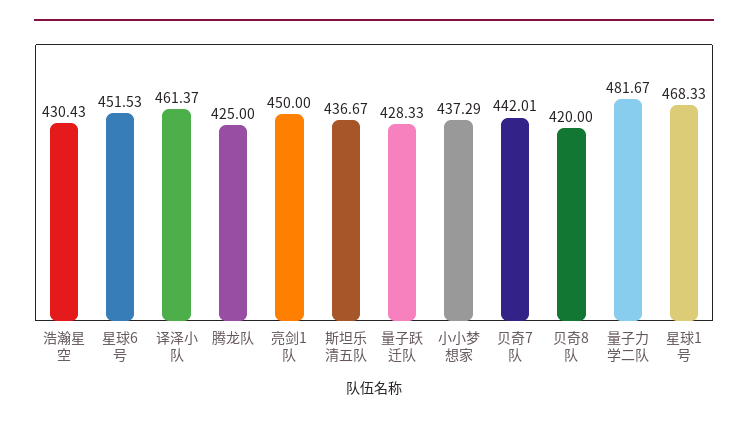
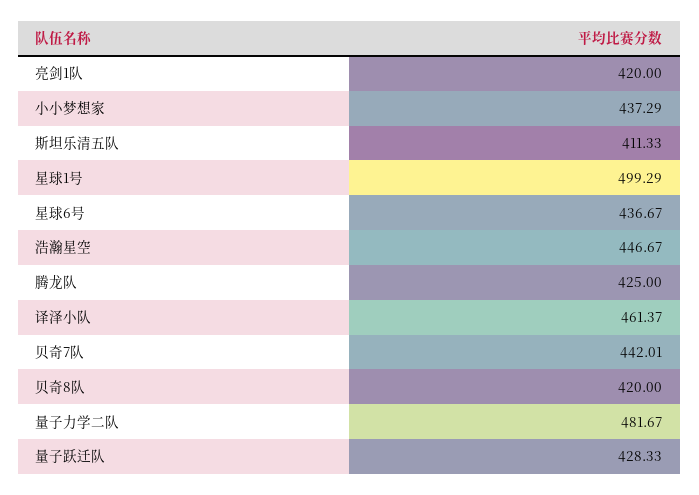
浩瀚星空: 430.43 -> 446.67
星球6号: 451.53 -> 436.67
亮剑1队: 450 -> 420
斯坦乐清五队: 436.67 -> 411.33
星球1号: 468.33 -> 499.29

